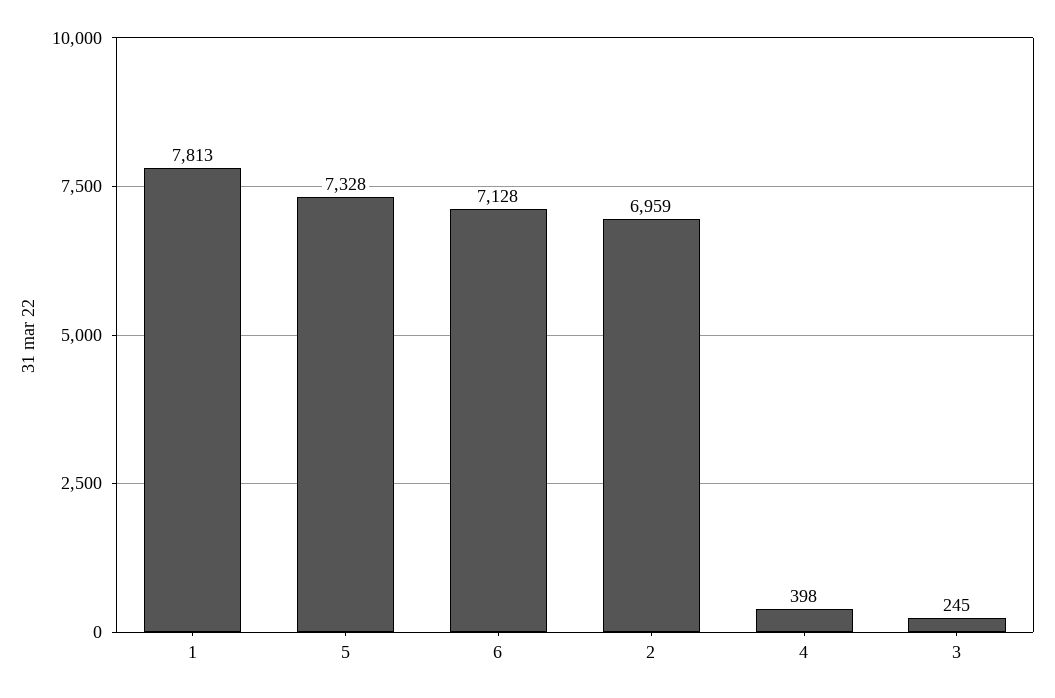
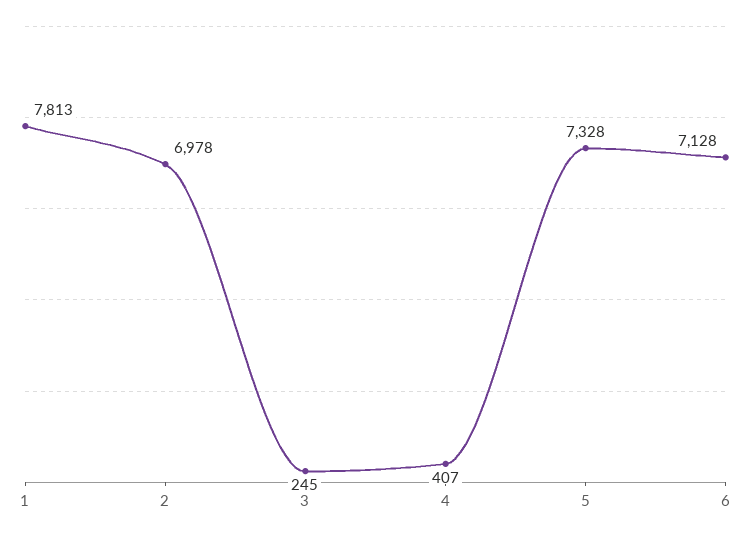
2: 6959 -> 6978
4: 398 -> 407

